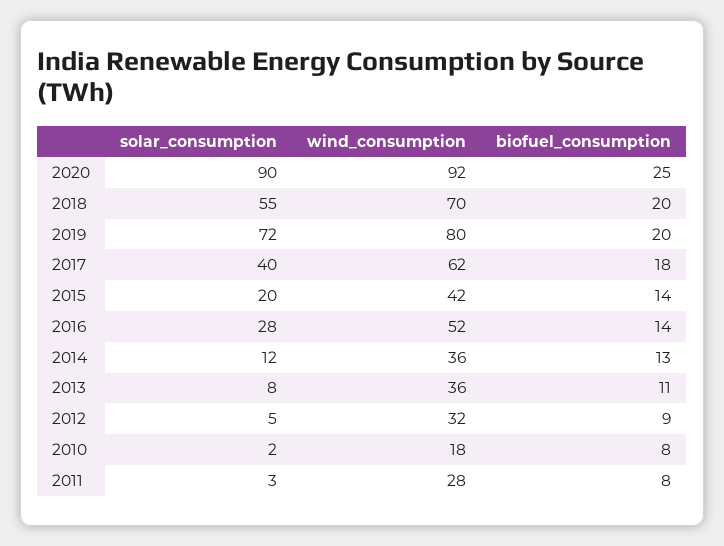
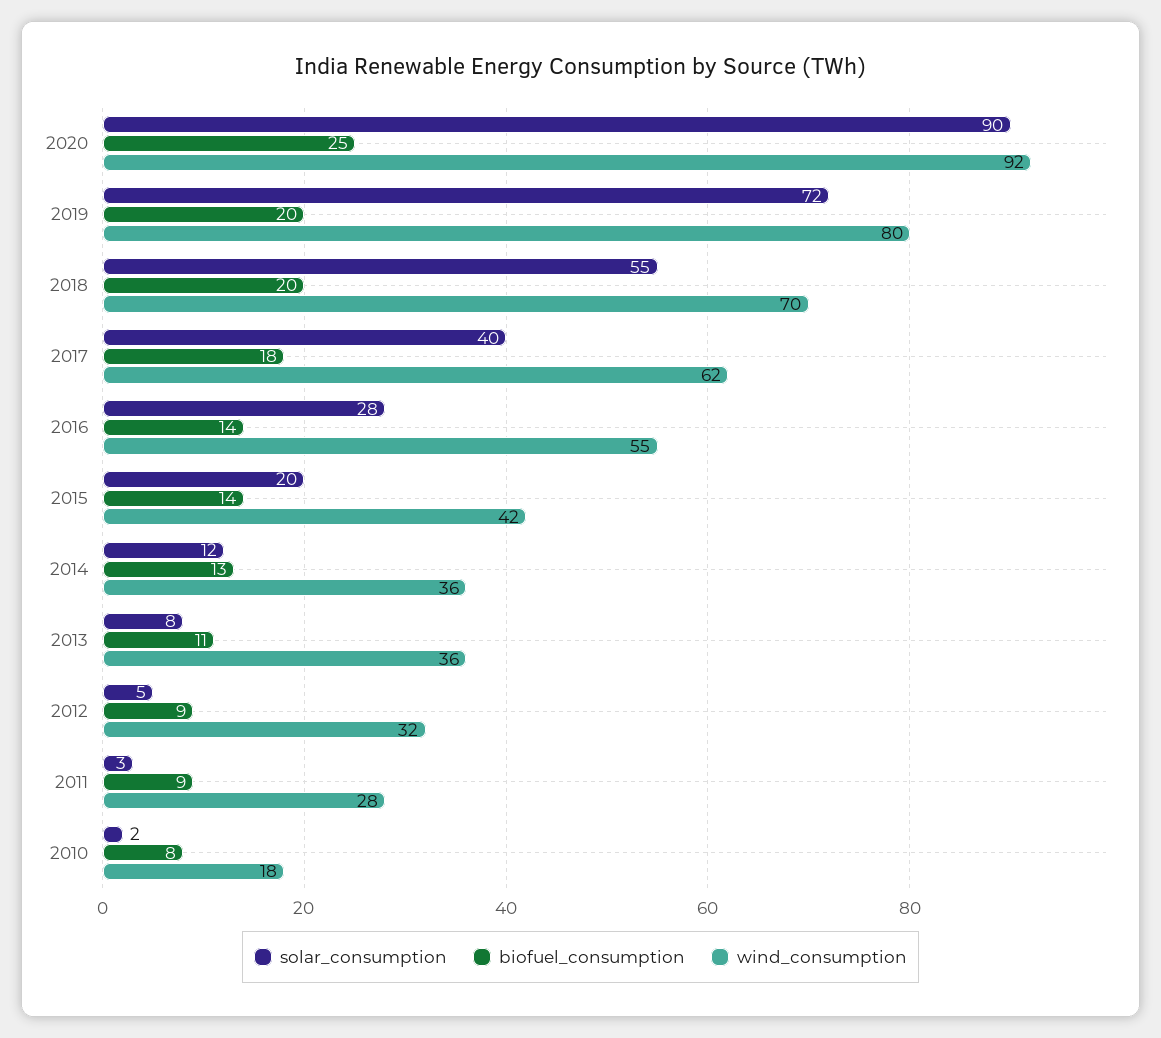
wind_consumption, 2016: 52 -> 55
biofuel_consumption, 2011: 8 -> 9

